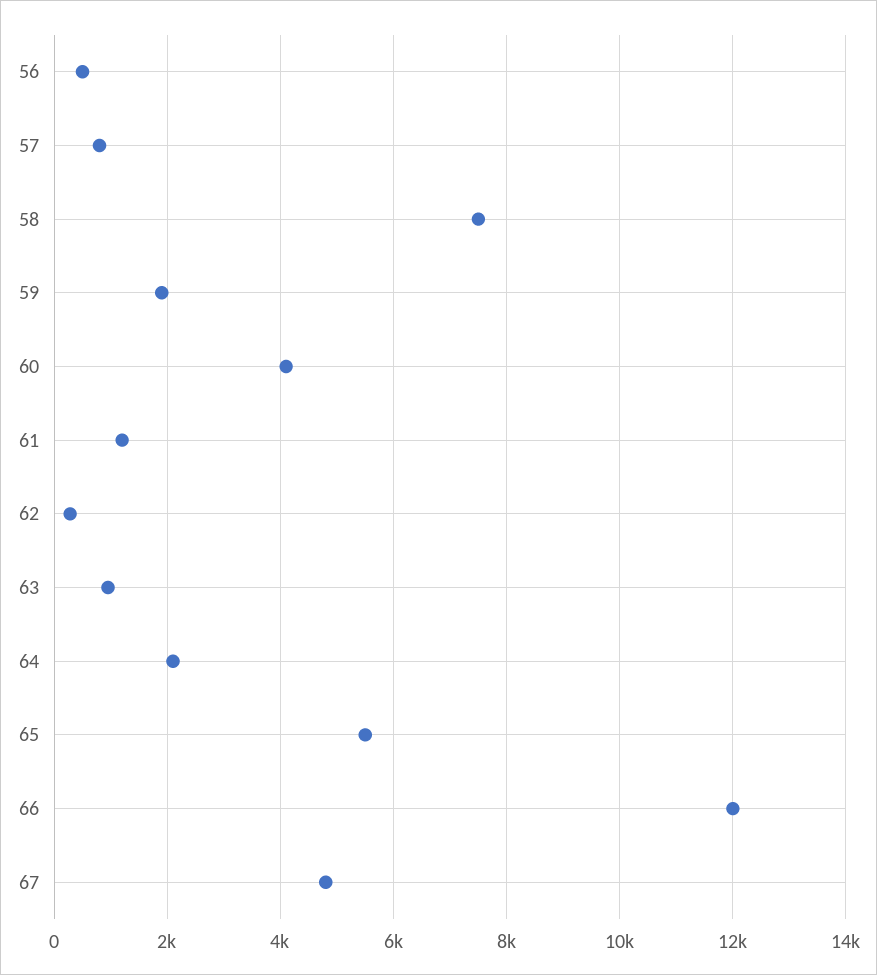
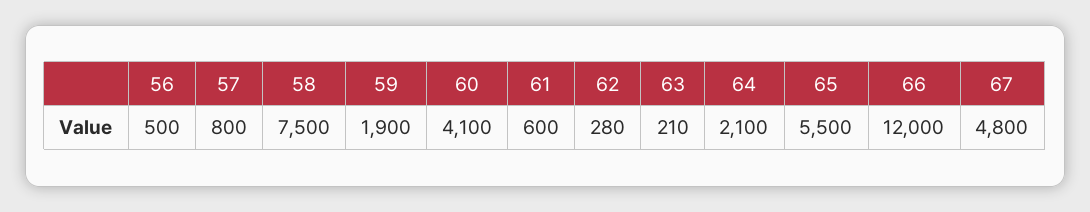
61: 1200 -> 600
63: 1000 -> 210

